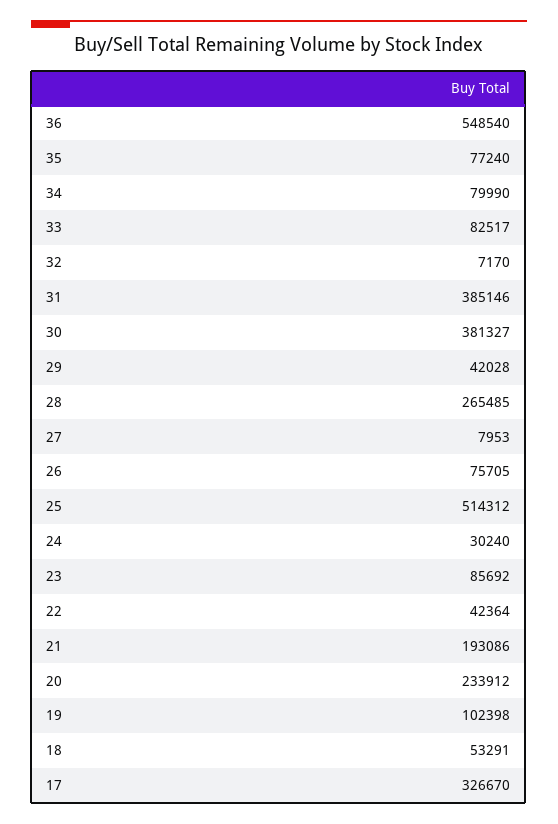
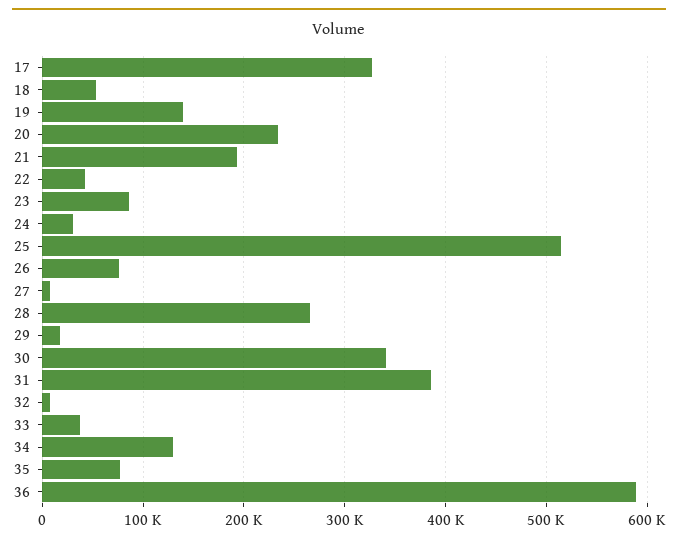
36: 548540 -> 590000
34: 79990 -> 130000
33: 82517 -> 40000
30: 381327 -> 340000
29: 42028 -> 20000
19: 102398 -> 140000

